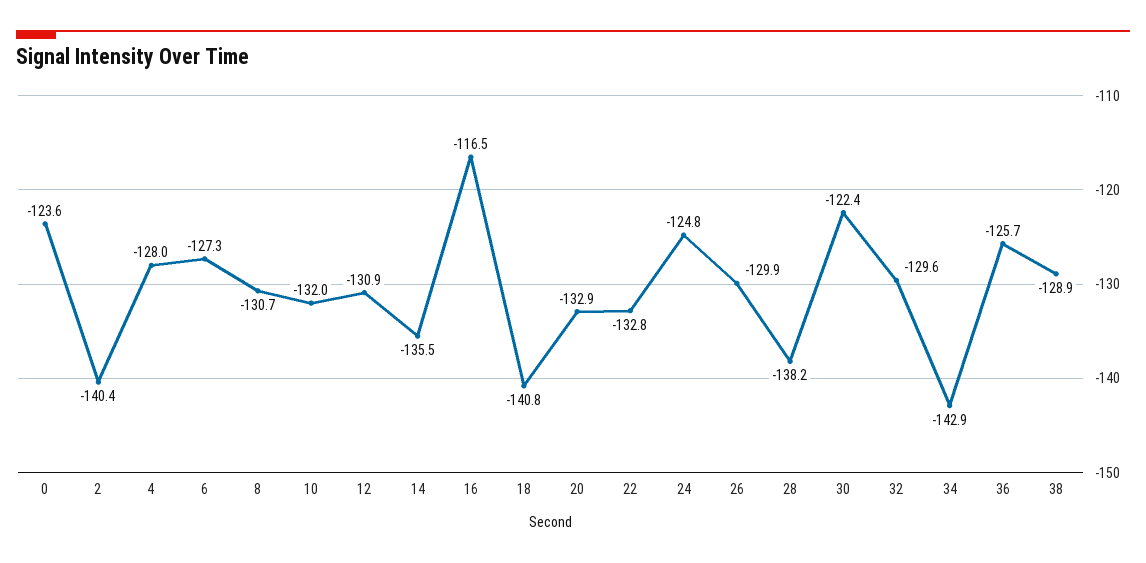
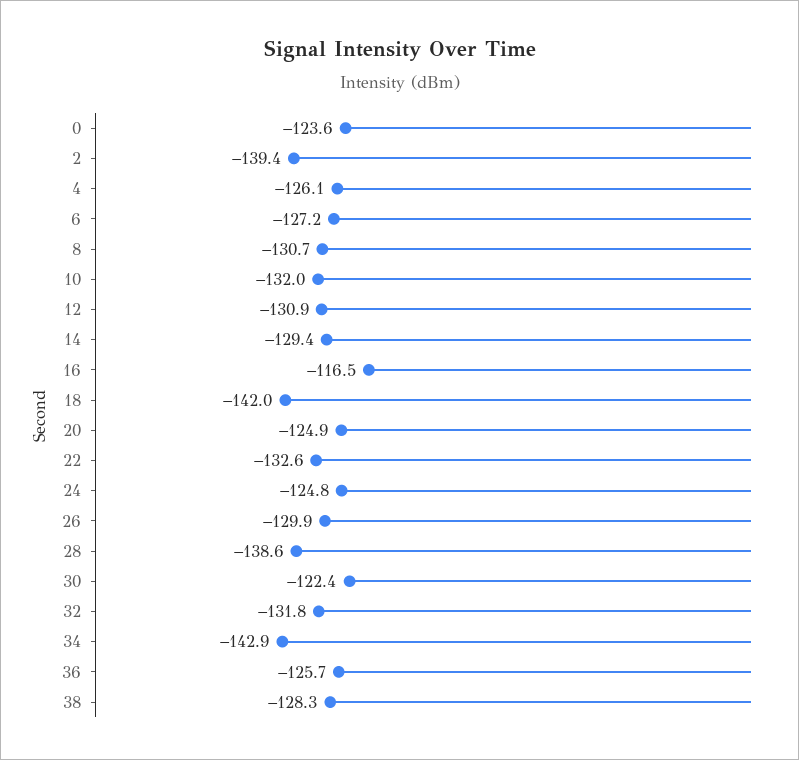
2: -140.4 -> -139.4
4: -128 -> -126.1
6: -127.3 -> -127.2
14: -135.5 -> -129.4
18: -140.8 -> -142
20: -132.9 -> -124.9
22: -132.8 -> -132.6
28: -138.2 -> -138.6
32: -129.6 -> -131.8
38: -128.9 -> -128.3

